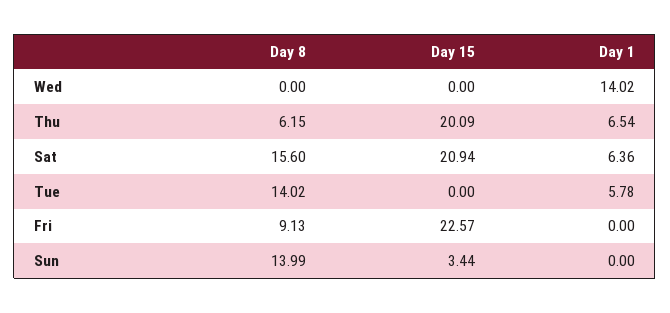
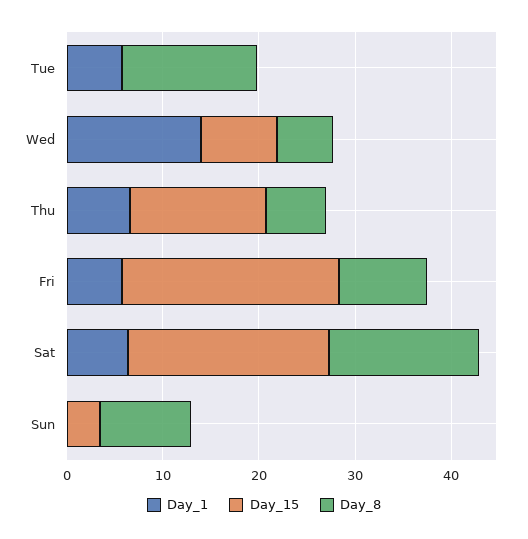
Day 8, Wed: 0 -> 6
Day 15, Wed: 0 -> 8
Day 15, Thu: 20.09 -> 14
Day 1, Fri: 0 -> 6
Day 8, Sun: 13.99 -> 10

